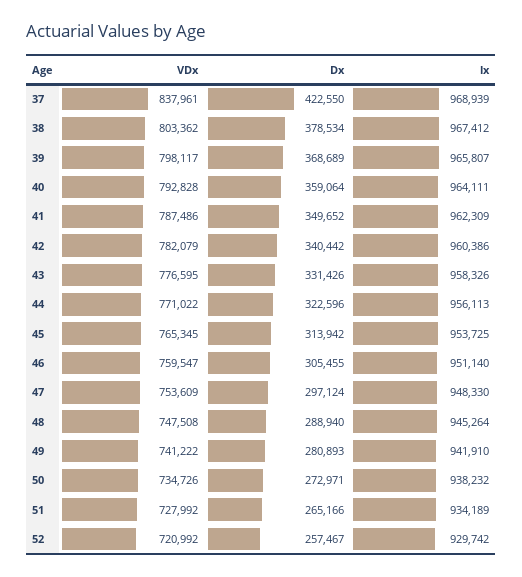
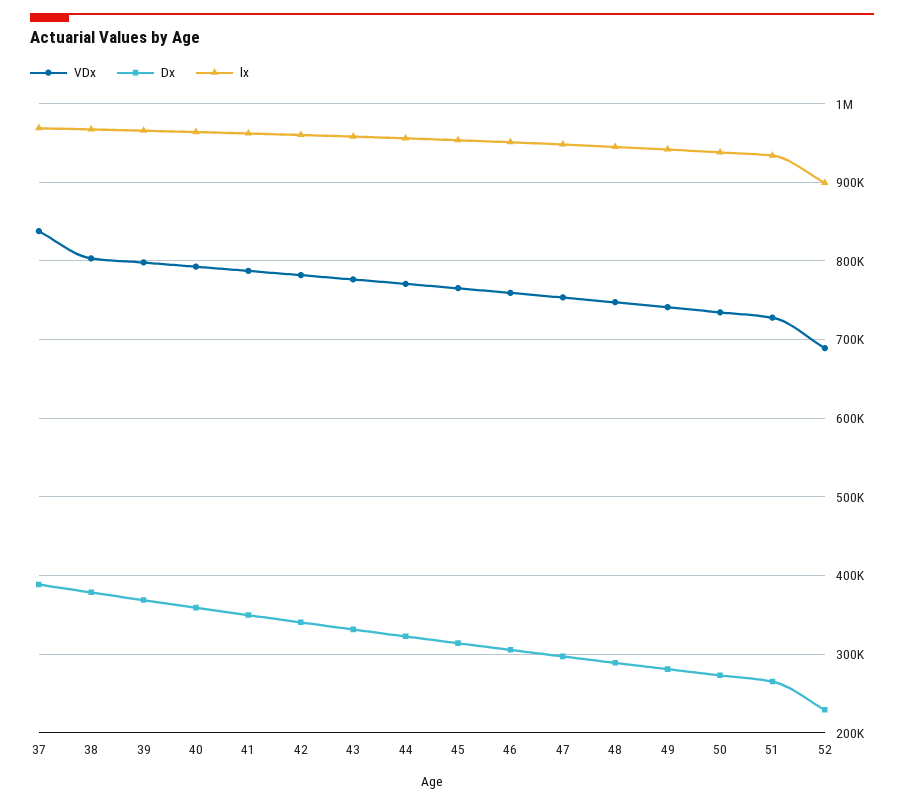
Dx, 37: 422550 -> 390000
VDx, 52: 720992 -> 690000
Dx, 52: 257467 -> 230000
lx, 52: 929742 -> 900000

